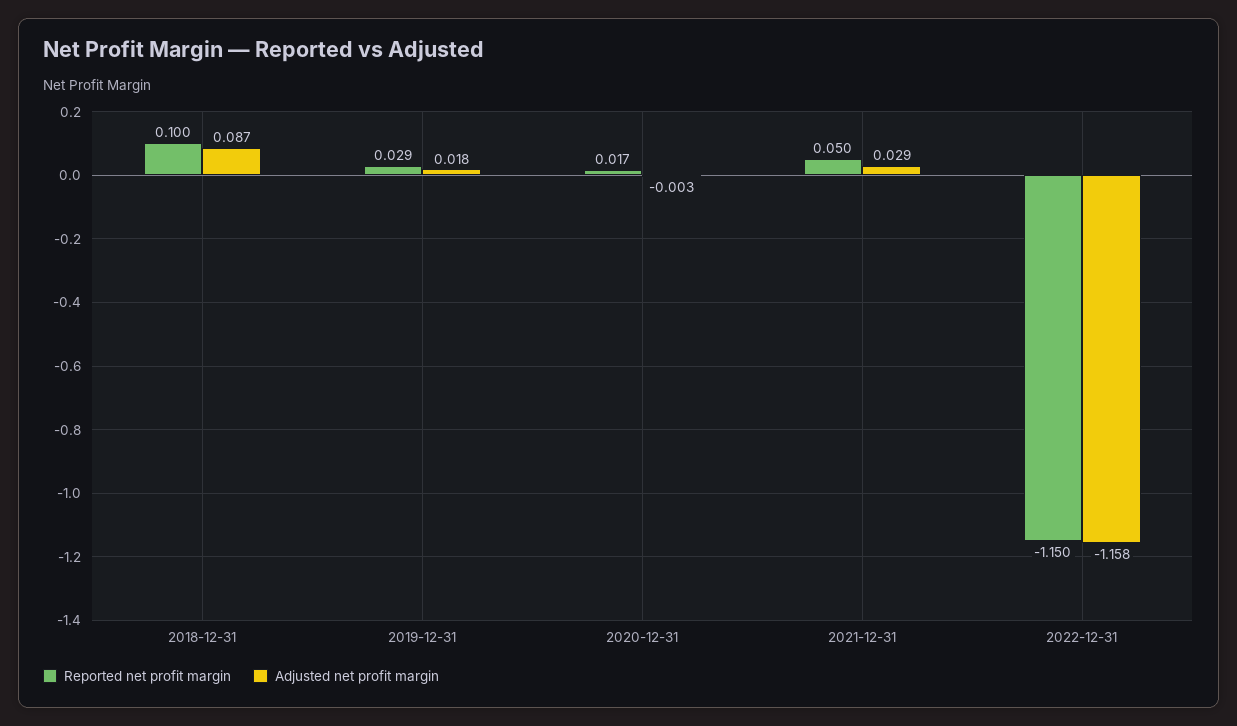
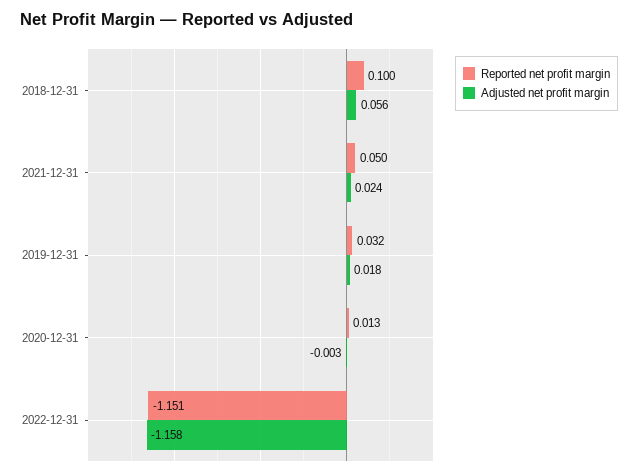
Adjusted net profit margin, 2018-12-31: 0.087 -> 0.056
Reported net profit margin, 2019-12-31: 0.029 -> 0.032
Reported net profit margin, 2020-12-31: 0.017 -> 0.013
Adjusted net profit margin, 2021-12-31: 0.029 -> 0.024
Reported net profit margin, 2022-12-31: -1.15 -> -1.151

